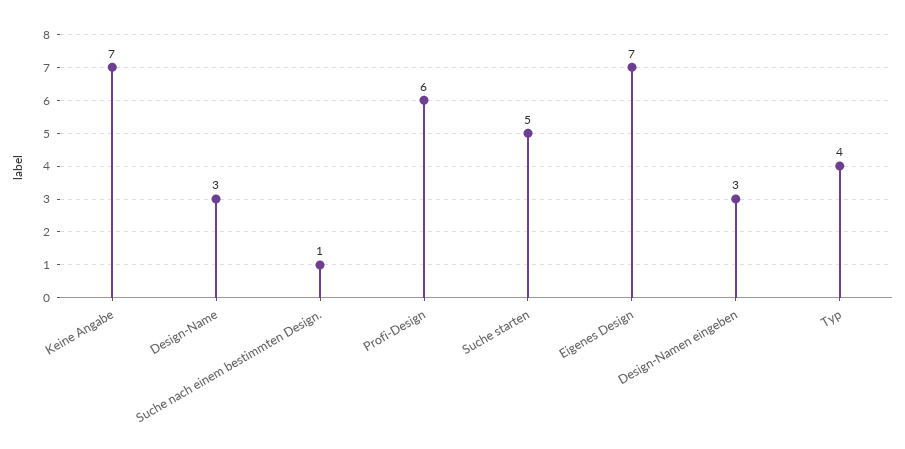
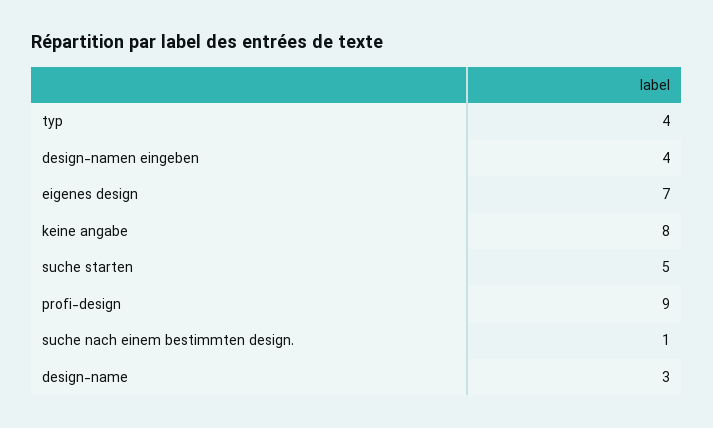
Keine Angabe: 7 -> 8
Profi-Design: 6 -> 9
Design-Namen eingeben: 3 -> 4

